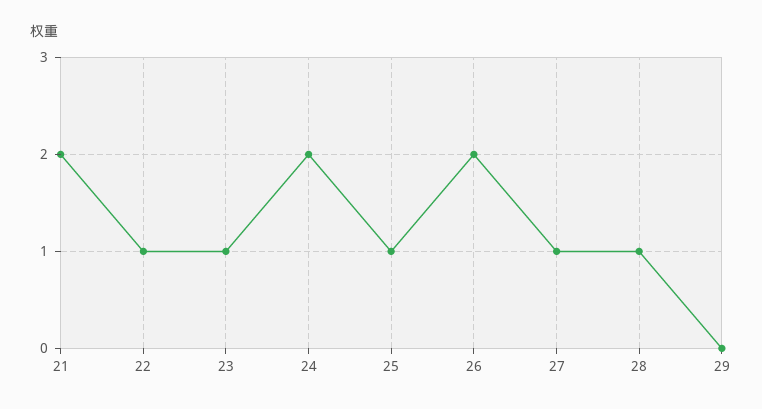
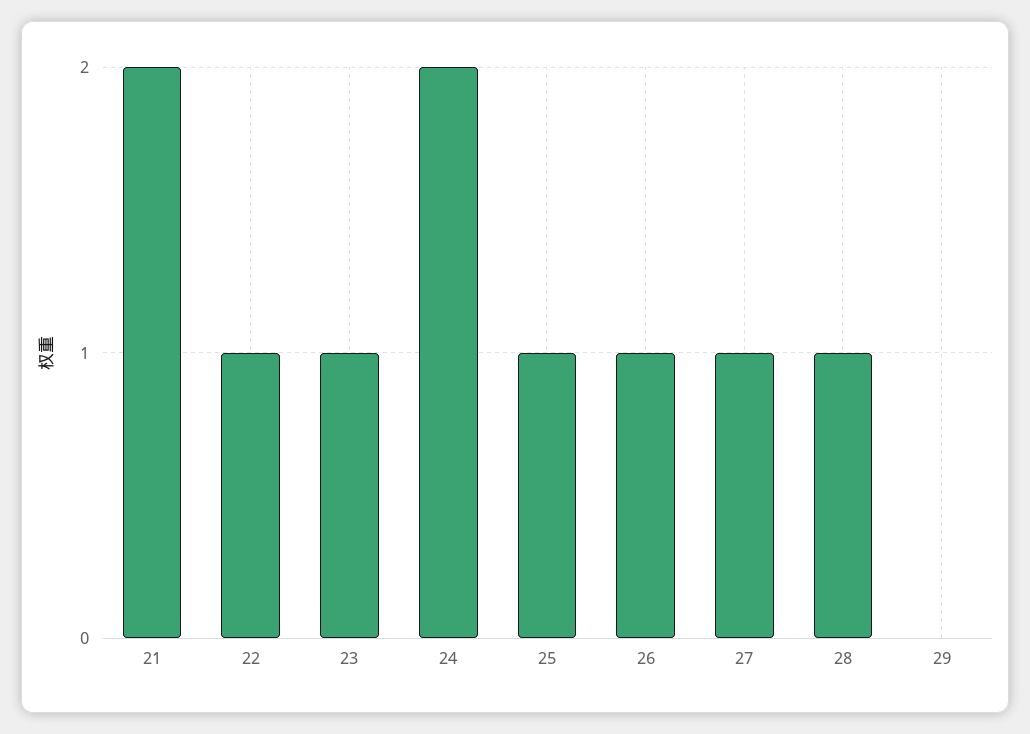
26: 2 -> 1

